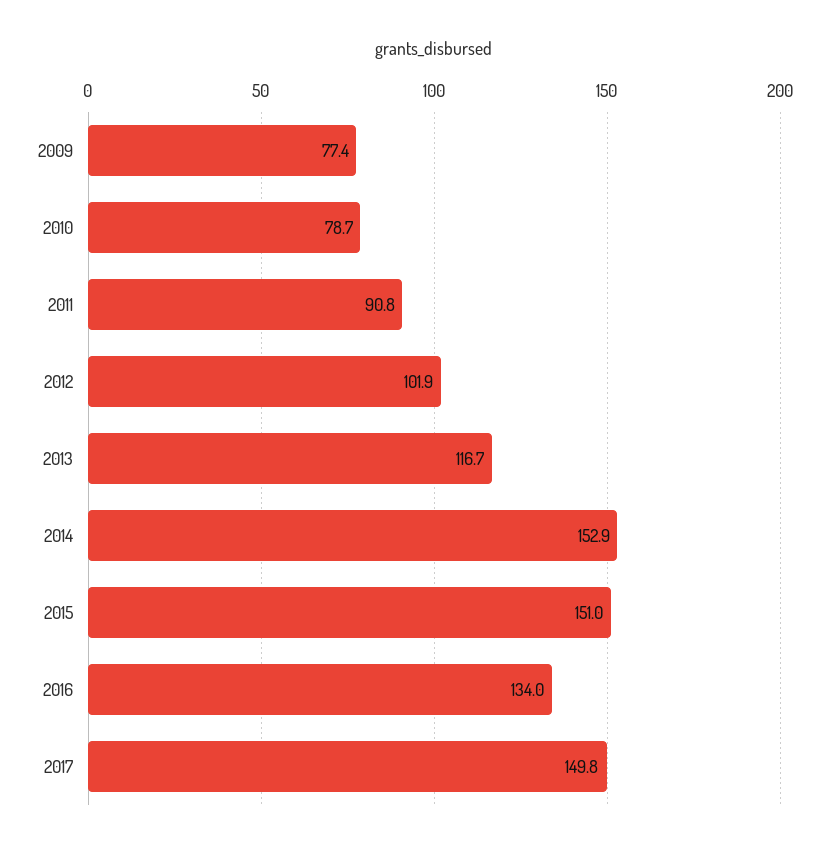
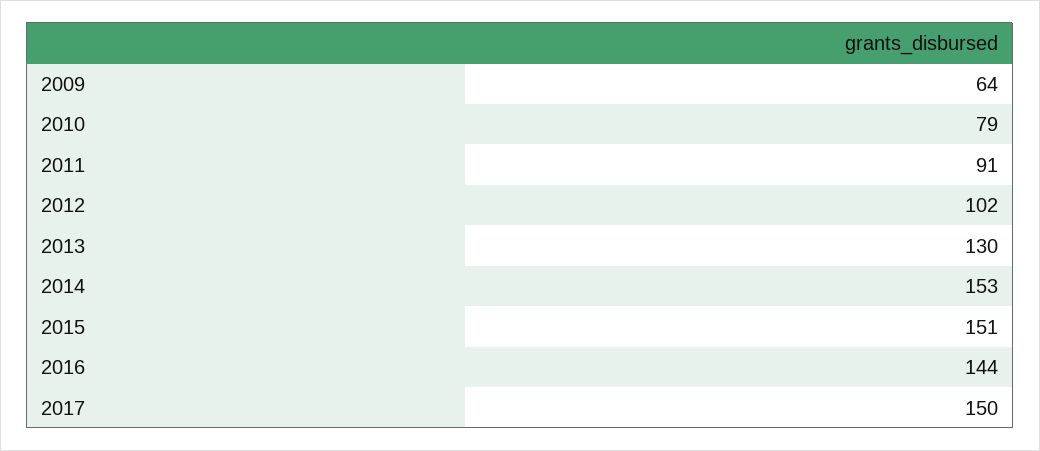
2009: 77.4 -> 64
2013: 116.7 -> 130
2016: 134 -> 144

